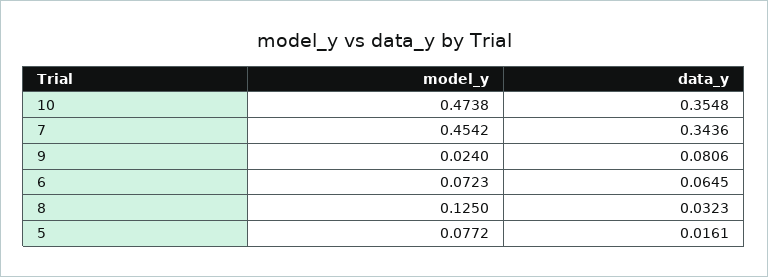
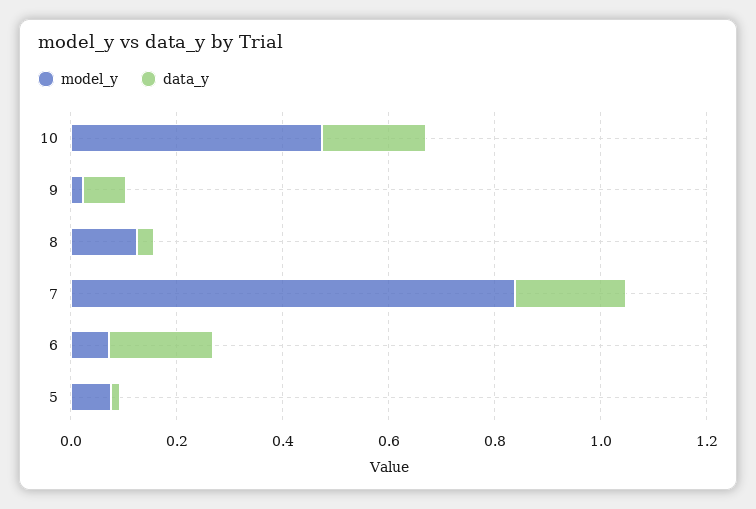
data_y, 10: 0.3548 -> 0.2
model_y, 7: 0.4542 -> 0.85
data_y, 7: 0.3436 -> 0.2
data_y, 6: 0.0645 -> 0.2

